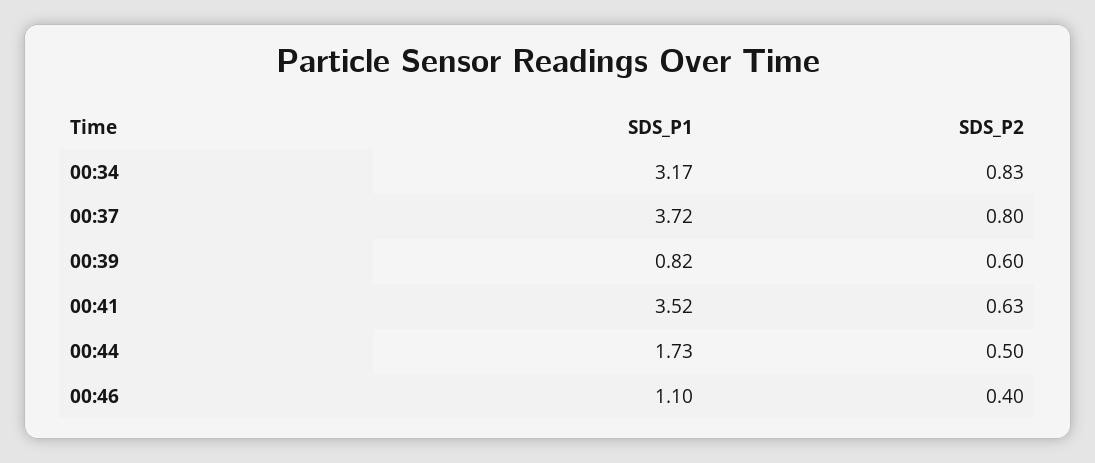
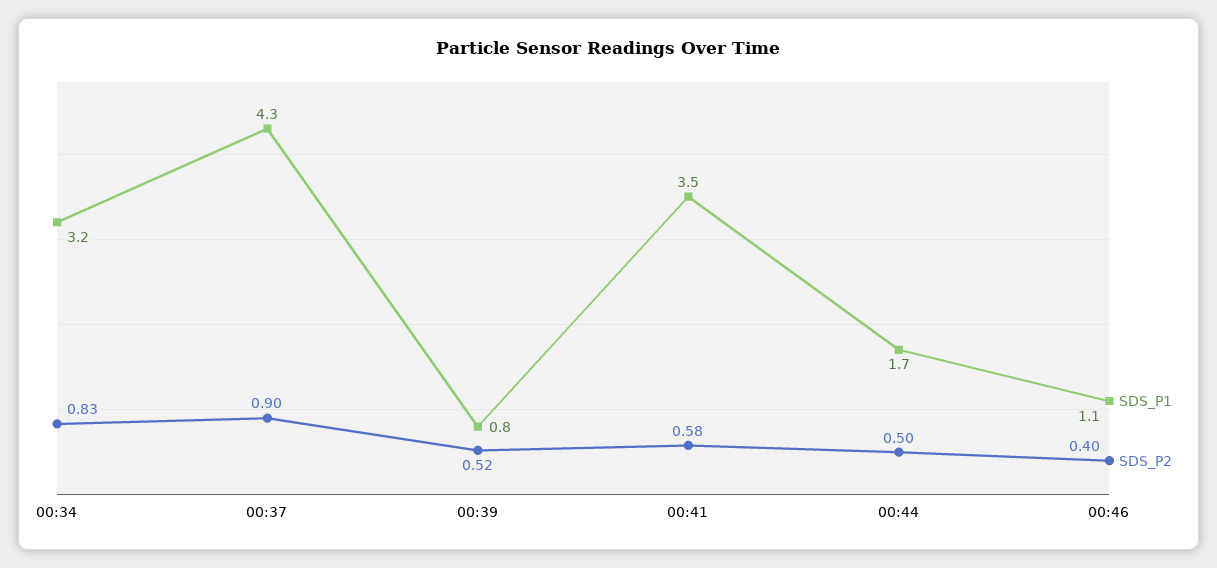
SDS_P1, 00:37: 3.72 -> 4.3
SDS_P2, 00:37: 0.8 -> 0.9
SDS_P2, 00:39: 0.6 -> 0.52
SDS_P2, 00:41: 0.63 -> 0.58

